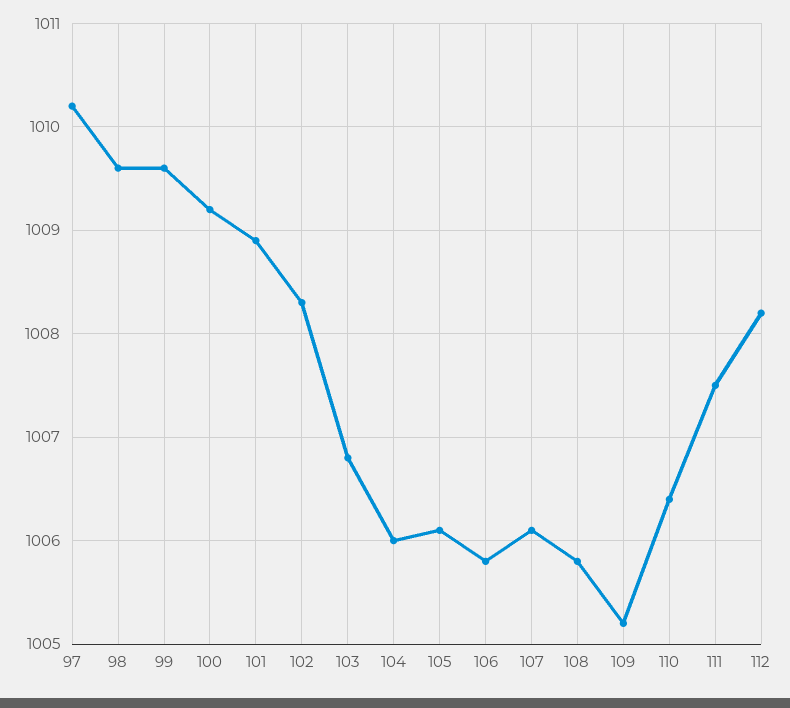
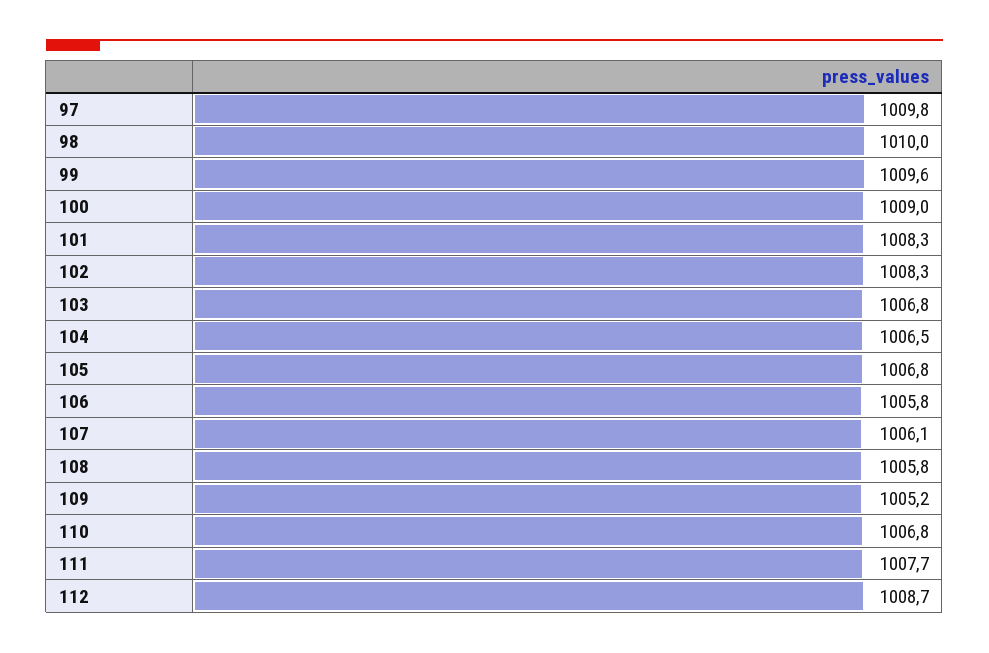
97: 1010.2 -> 1009.8
98: 1009.6 -> 1010
100: 1009.2 -> 1009
101: 1008.9 -> 1008.3
104: 1006 -> 1006.5
105: 1006.1 -> 1006.8
110: 1006.4 -> 1006.8
111: 1007.5 -> 1007.7
112: 1008.2 -> 1008.7

